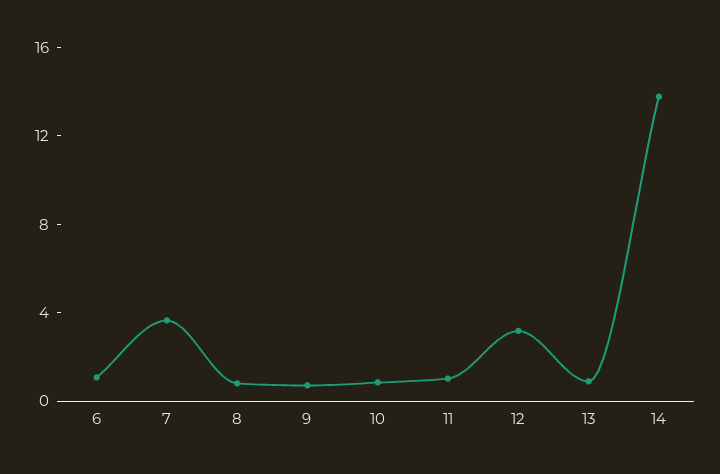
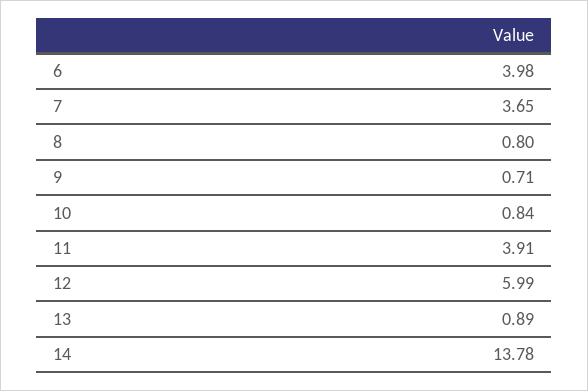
6: 1 -> 3.98
11: 1 -> 3.91
12: 3 -> 5.99

